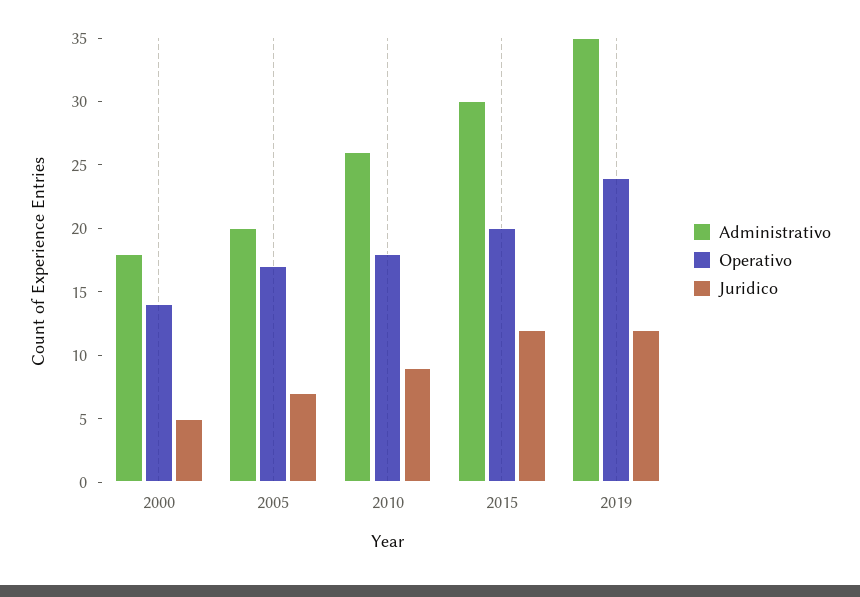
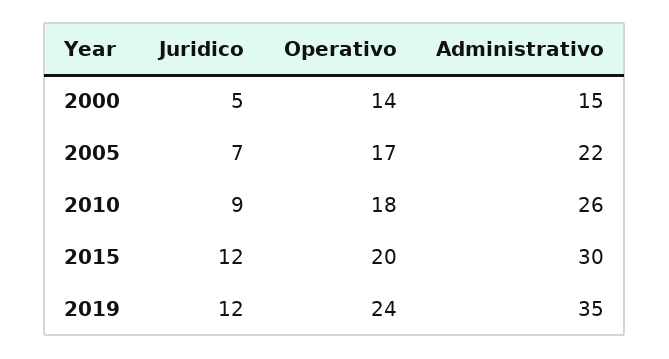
Administrativo, 2000: 18 -> 15
Administrativo, 2005: 20 -> 22

